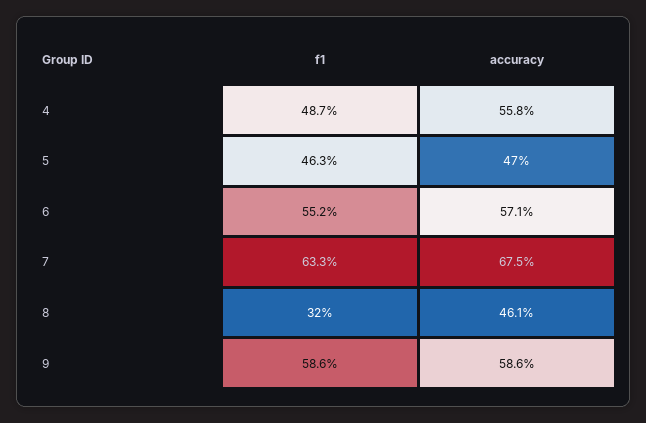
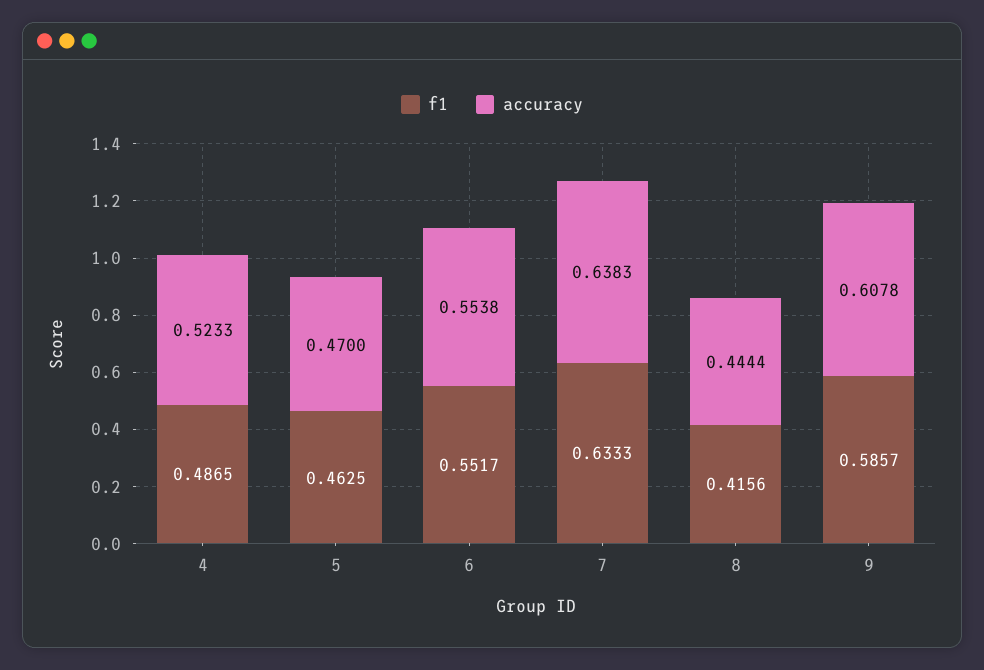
accuracy, 4: 0.558 -> 0.5233
accuracy, 6: 0.571 -> 0.5538
accuracy, 7: 0.675 -> 0.6383
f1, 8: 0.32 -> 0.4156
accuracy, 8: 0.461 -> 0.4444
accuracy, 9: 0.586 -> 0.6078

